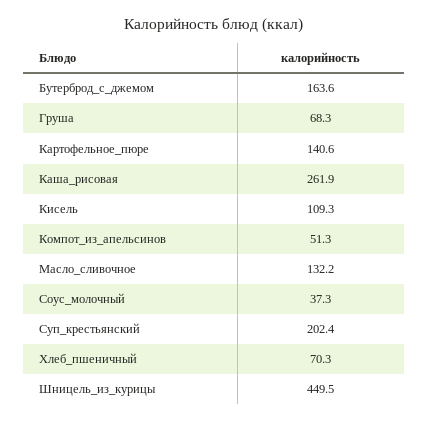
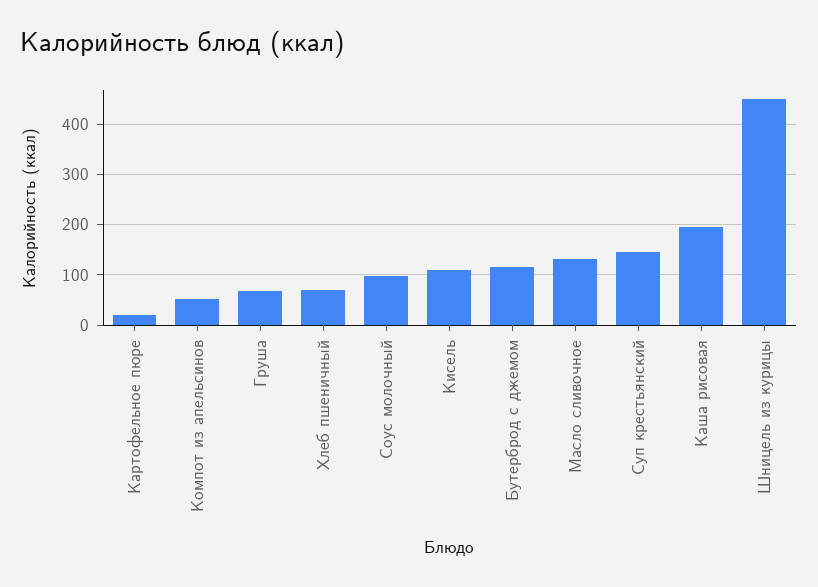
Бутерброд_с_джемом: 163.6 -> 120
Картофельное_пюре: 140.6 -> 20
Каша_рисовая: 261.9 -> 200
Соус_молочный: 37.3 -> 100
Суп_крестьянский: 202.4 -> 140

